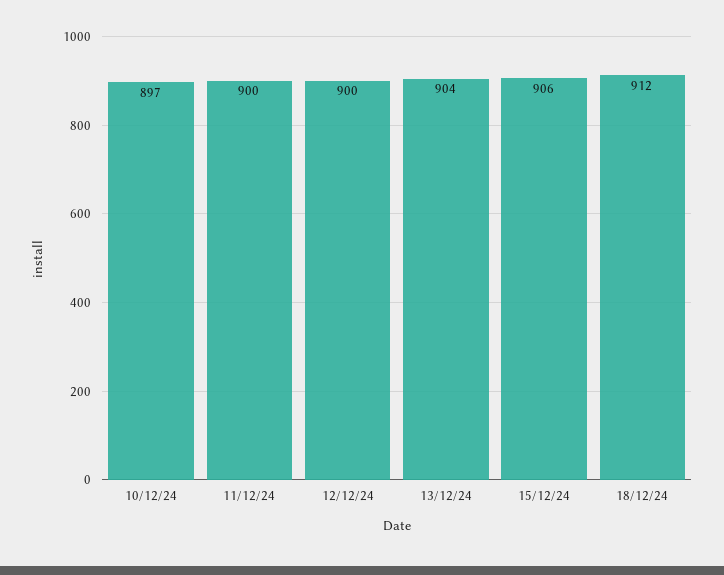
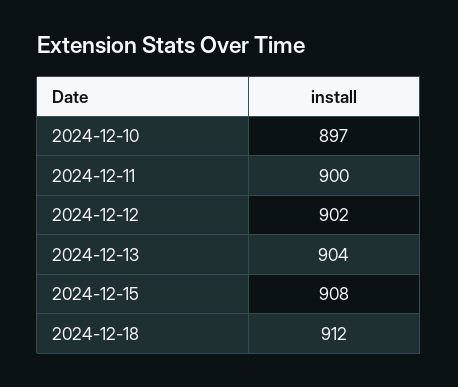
12/12/24: 900 -> 902
15/12/24: 906 -> 908

